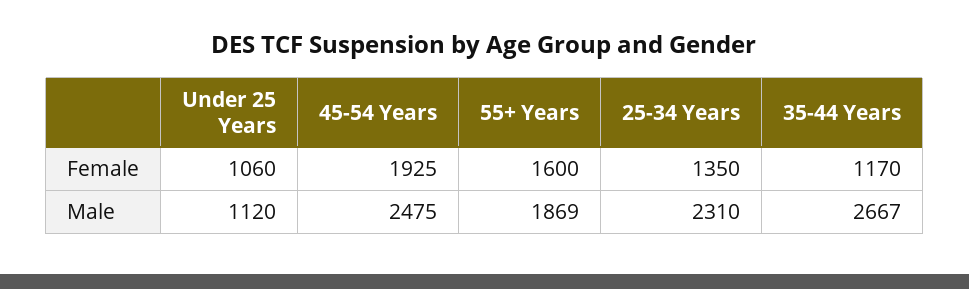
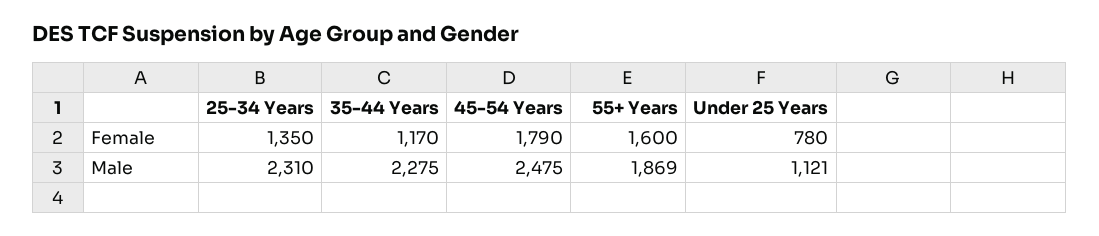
Under 25 Years, Female: 1060 -> 780
45-54 Years, Female: 1925 -> 1790
Under 25 Years, Male: 1120 -> 1121
35-44 Years, Male: 2667 -> 2275

